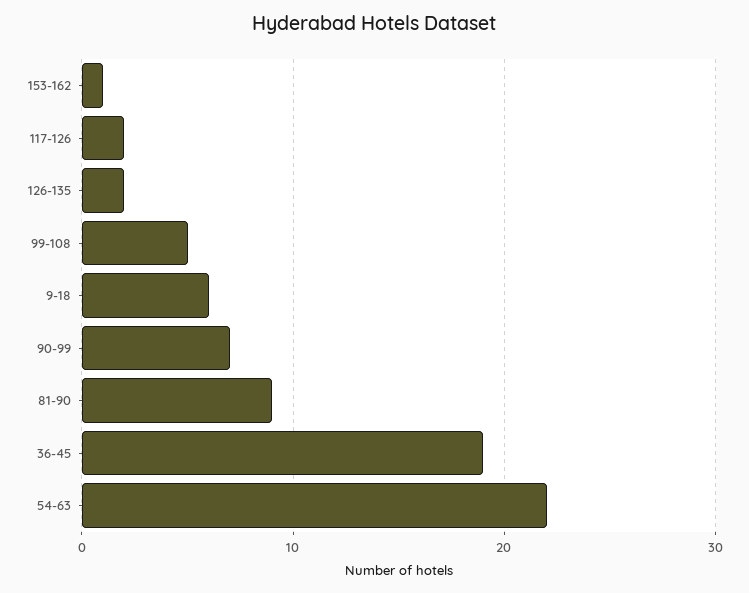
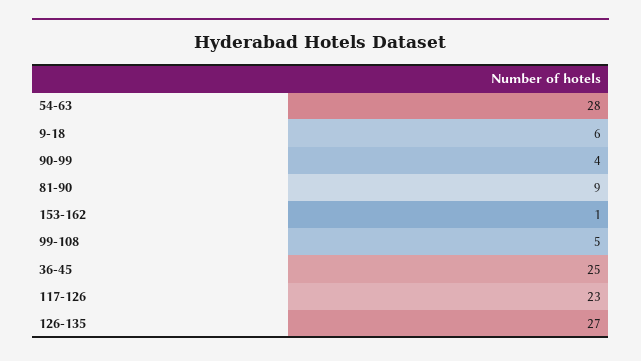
117-126: 2 -> 23
126-135: 2 -> 27
90-99: 7 -> 4
36-45: 19 -> 25
54-63: 22 -> 28

